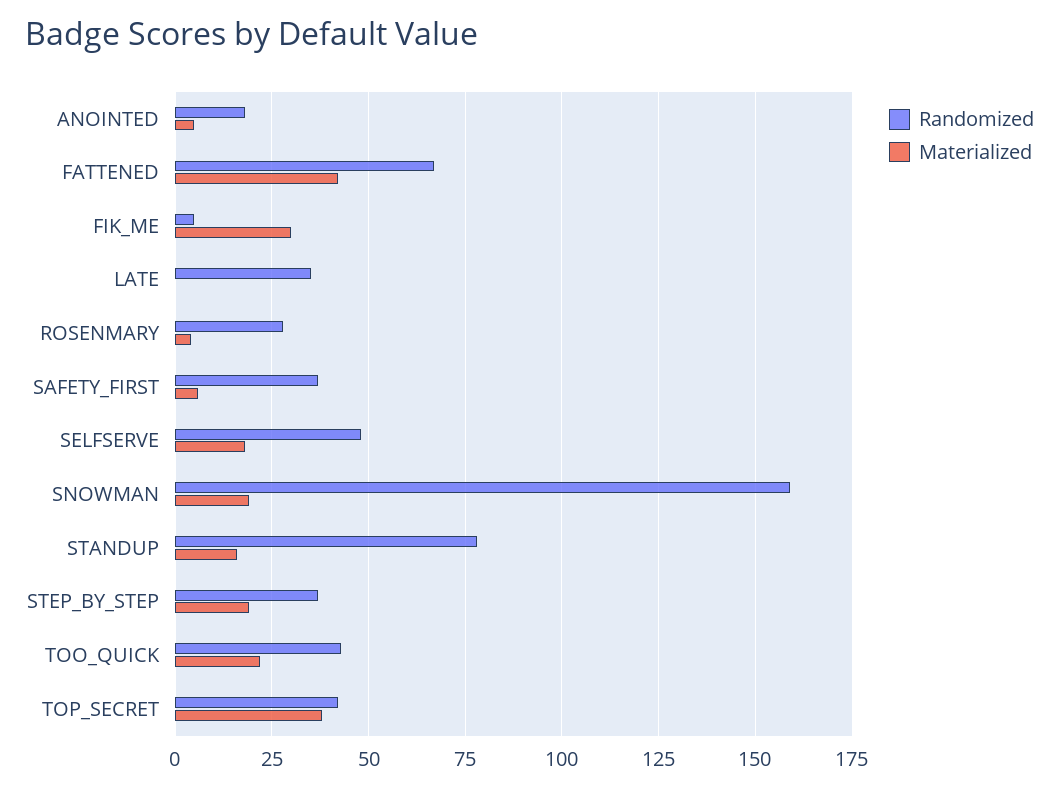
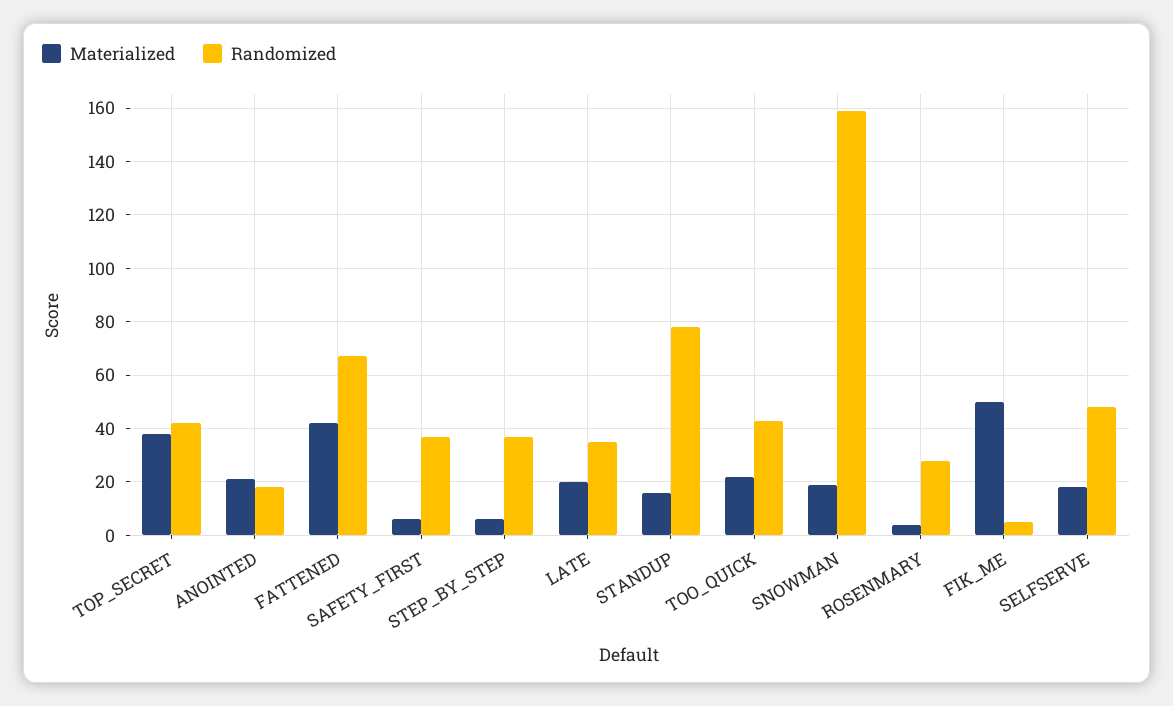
Materialized, ANOINTED: 5 -> 20
Materialized, FIK_ME: 30 -> 50
Materialized, LATE: 0 -> 20
Materialized, STEP_BY_STEP: 20 -> 5

